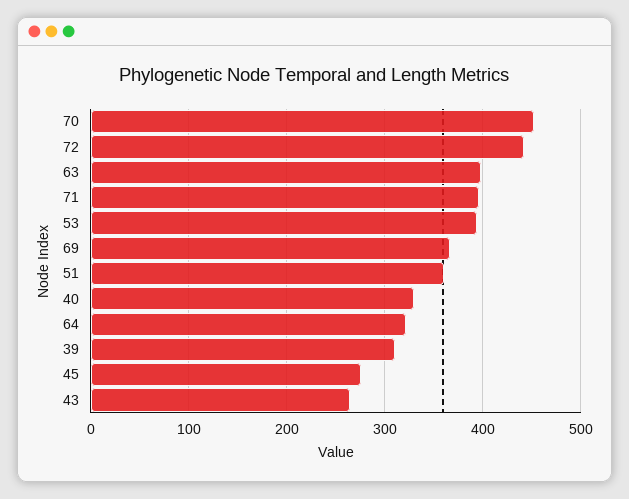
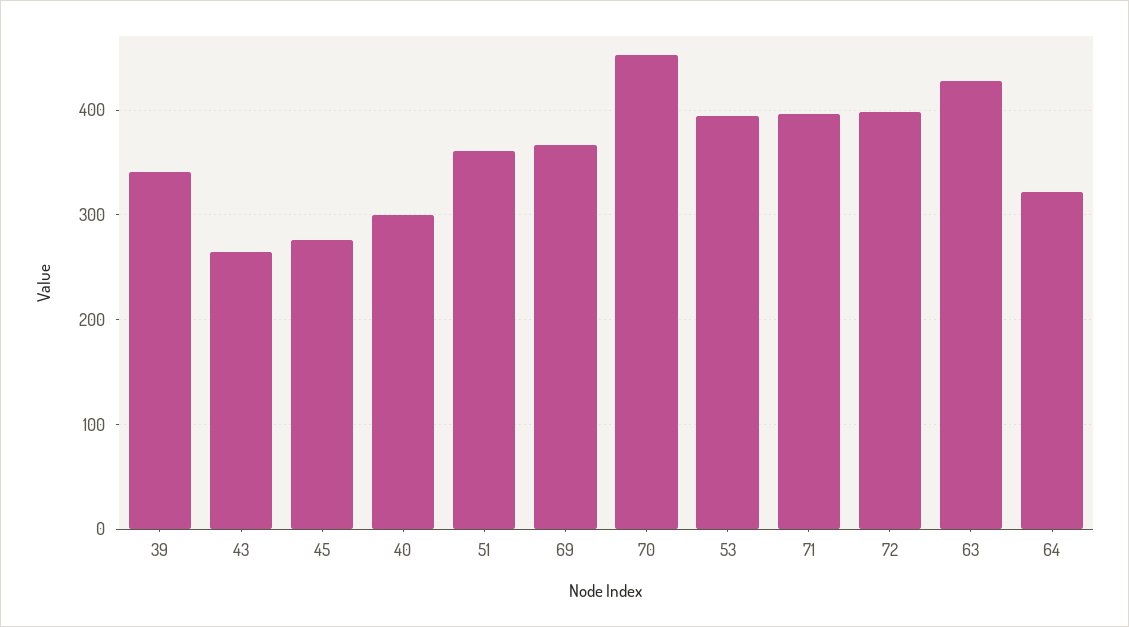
72: 440 -> 400
63: 400 -> 430
40: 330 -> 300
39: 310 -> 340

